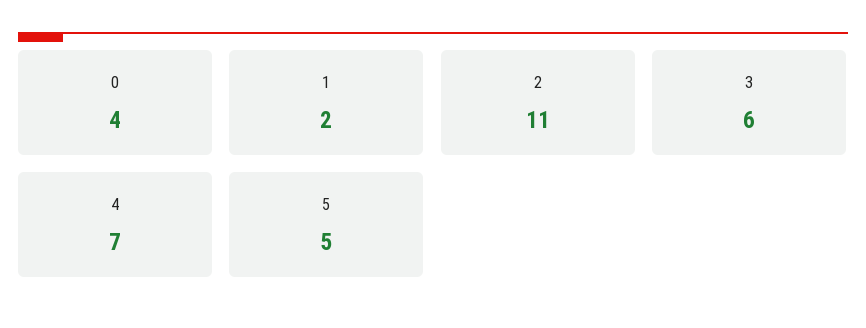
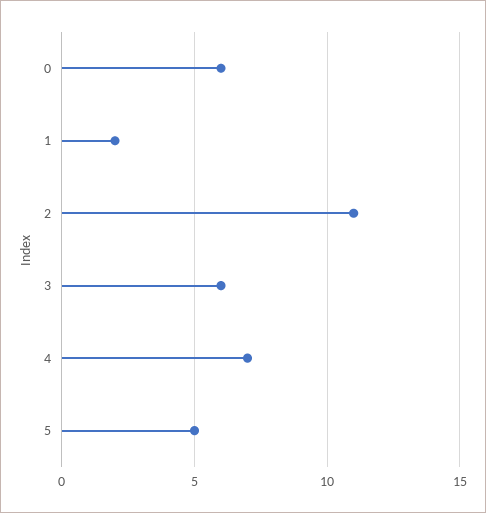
0: 4 -> 6

